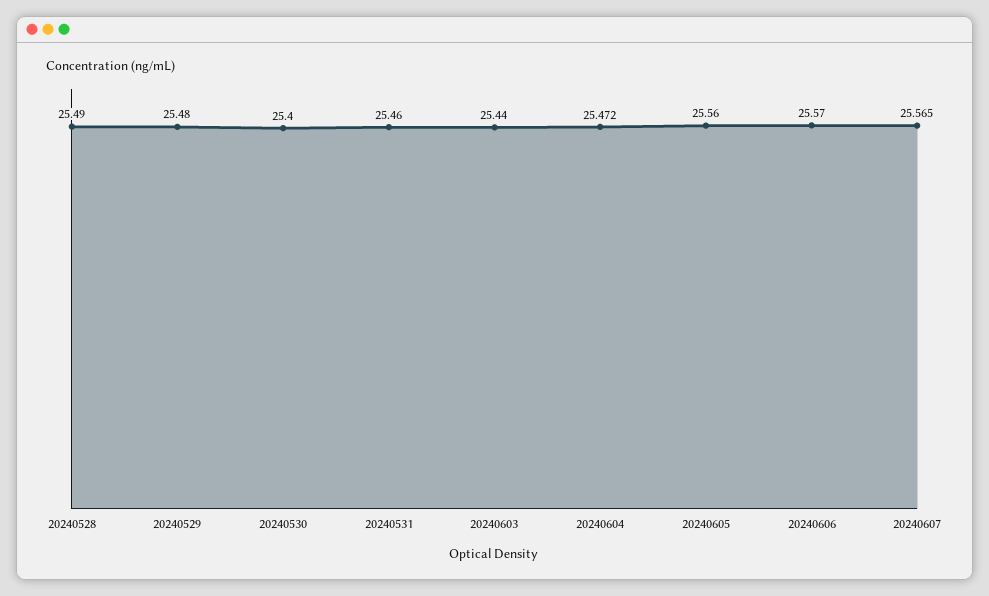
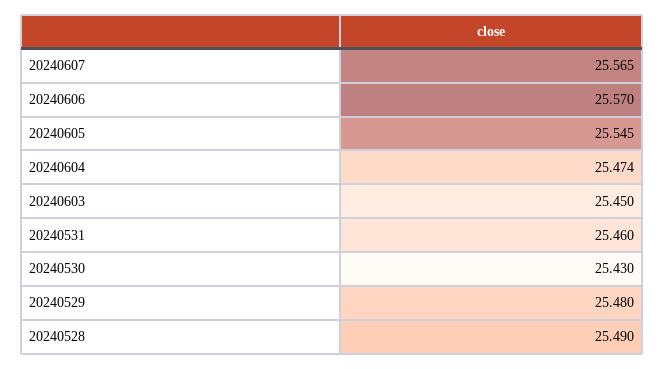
20240530: 25.4 -> 25.43
20240603: 25.44 -> 25.45
20240604: 25.472 -> 25.474
20240605: 25.56 -> 25.545

